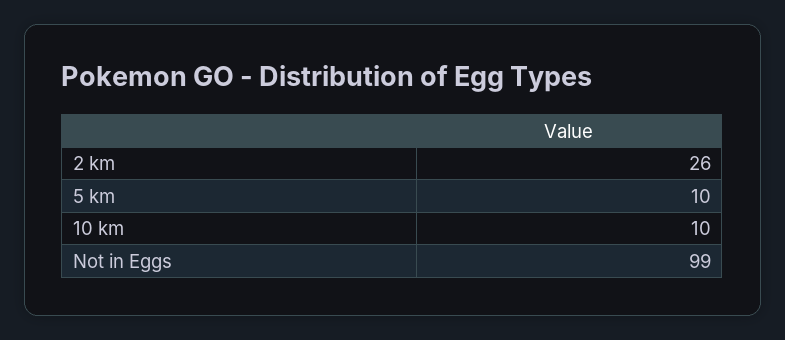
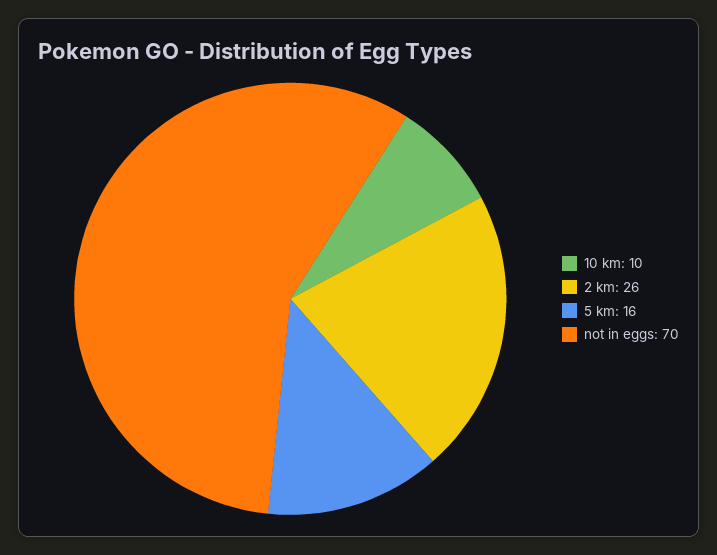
5 km: 10 -> 16
Not in Eggs: 99 -> 70

